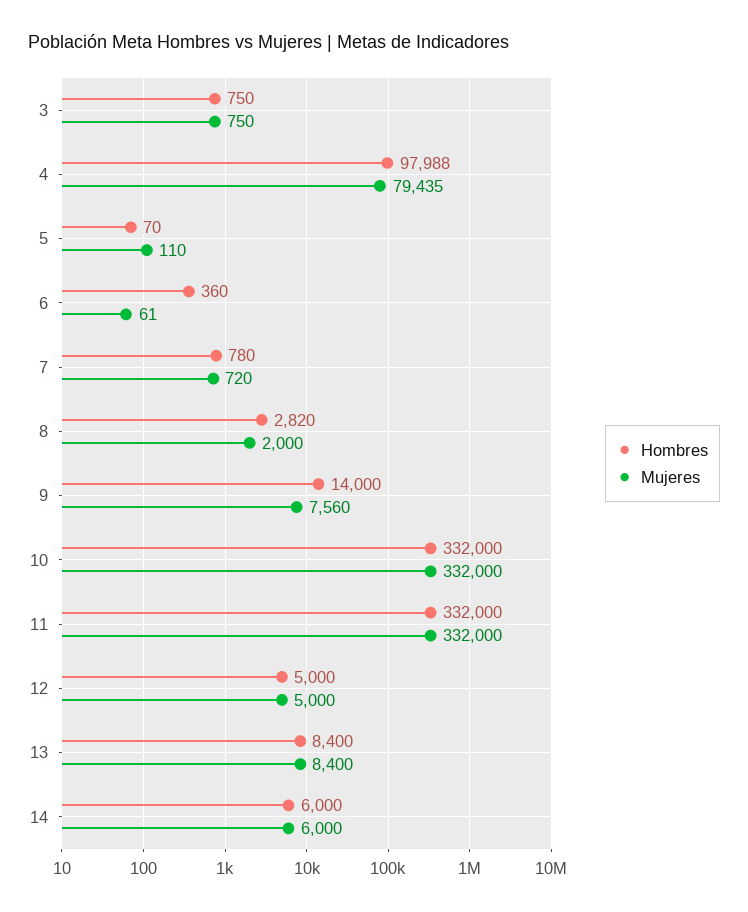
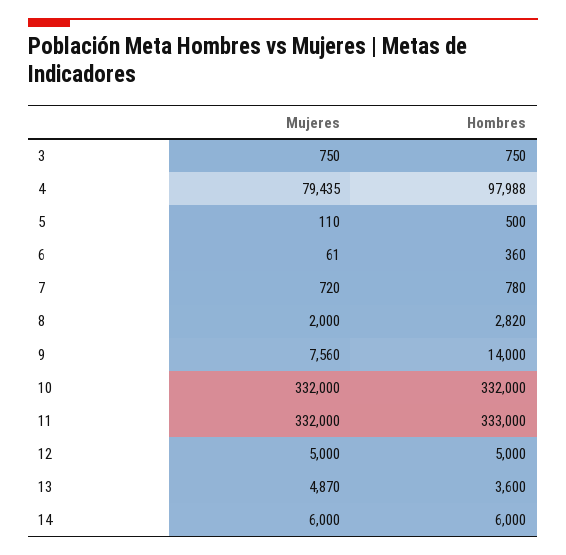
Hombres, 5: 70 -> 500
Hombres, 11: 332000 -> 333000
Hombres, 13: 8400 -> 3600
Mujeres, 13: 8400 -> 4870

